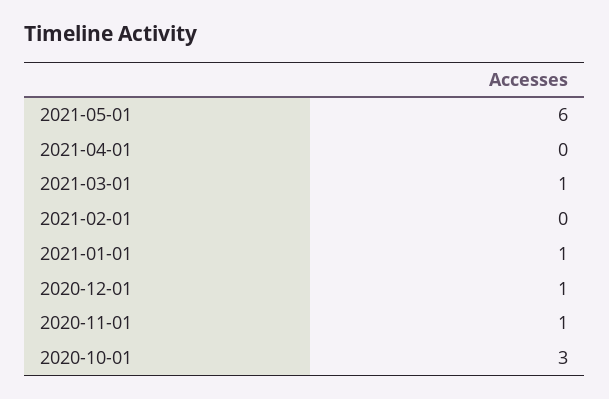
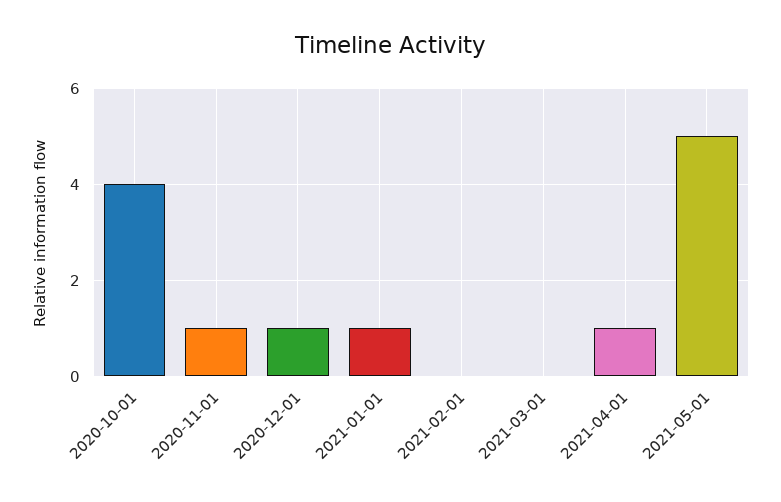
2021-05-01: 6 -> 5
2021-04-01: 0 -> 1
2021-03-01: 1 -> 0
2020-10-01: 3 -> 4

